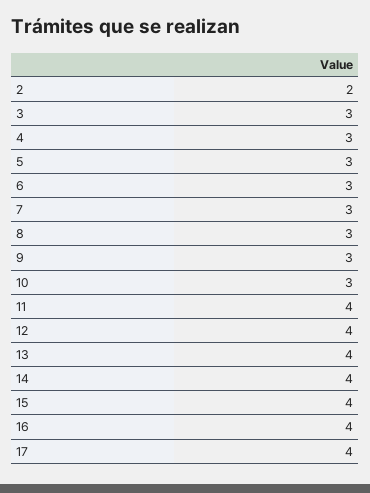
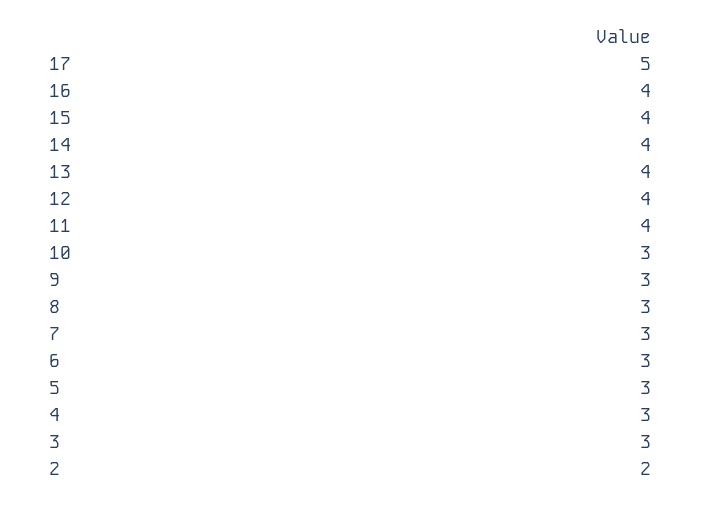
17: 4 -> 5

